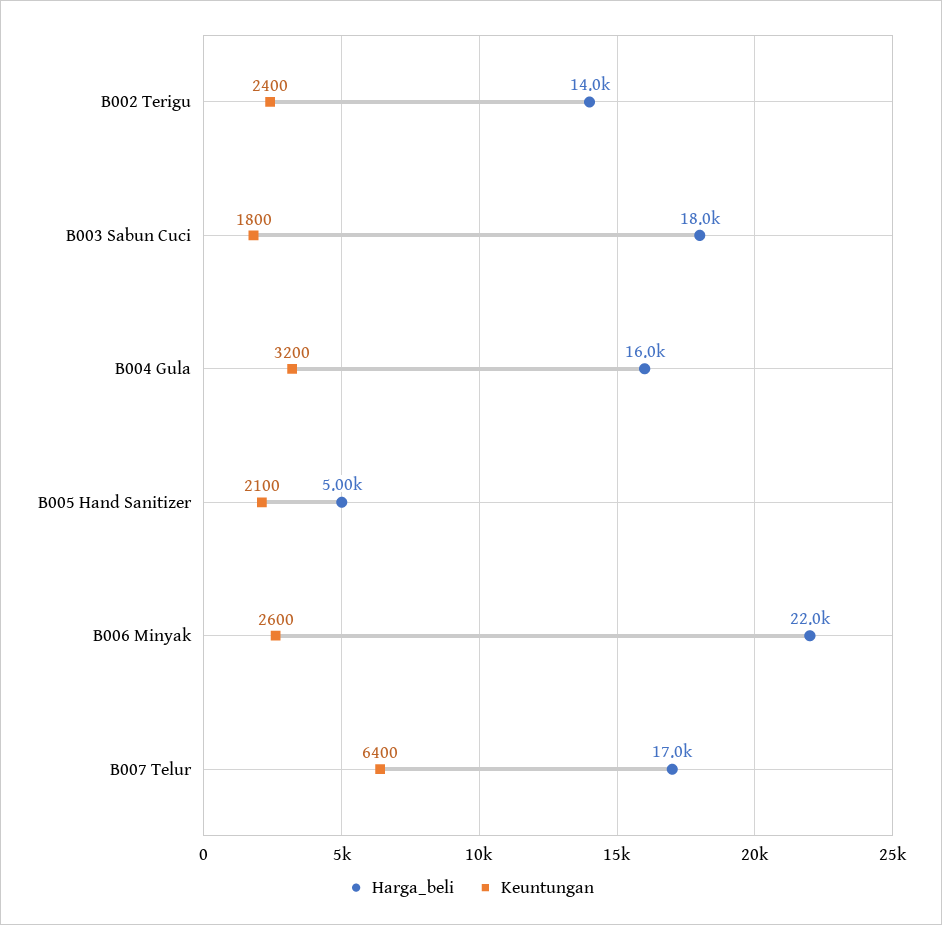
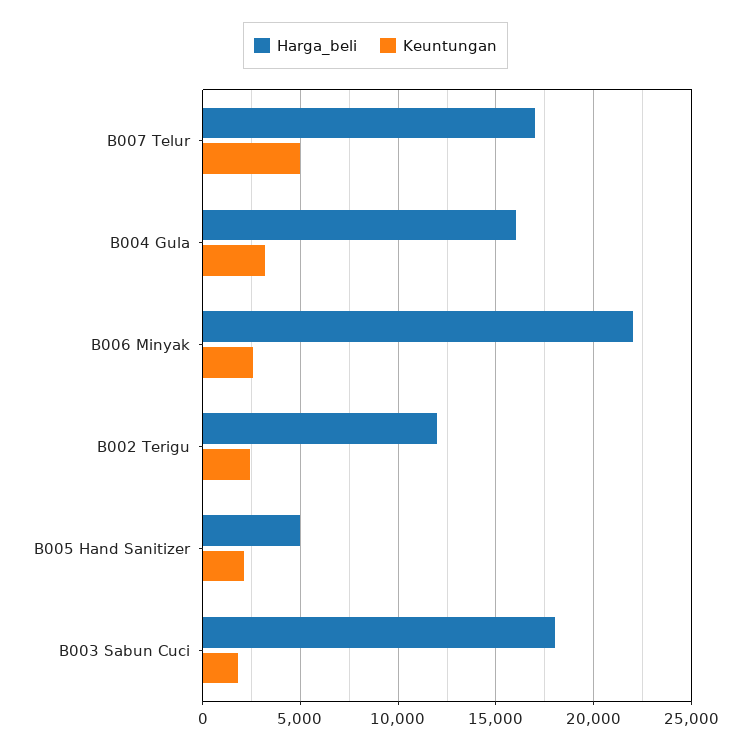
Harga_beli, B002 Terigu: 14000 -> 12000
Keuntungan, B007 Telur: 6400 -> 5000

